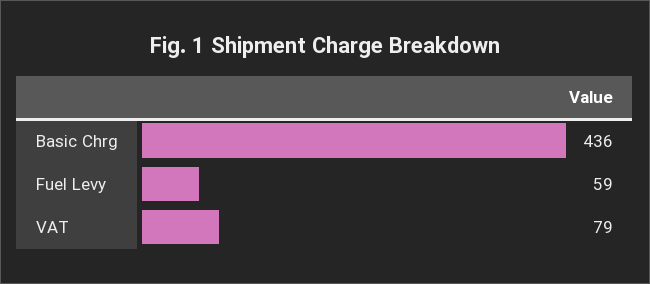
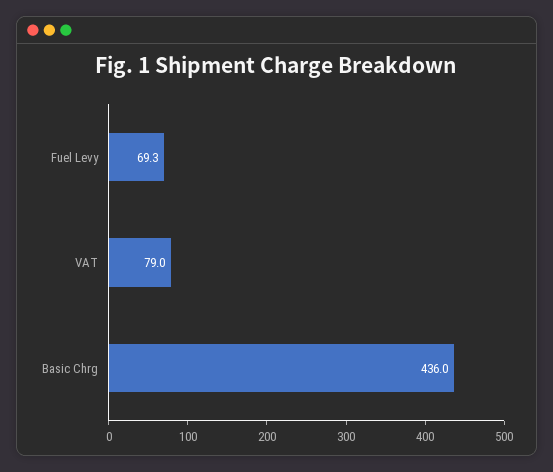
Fuel Levy: 59 -> 69.3

